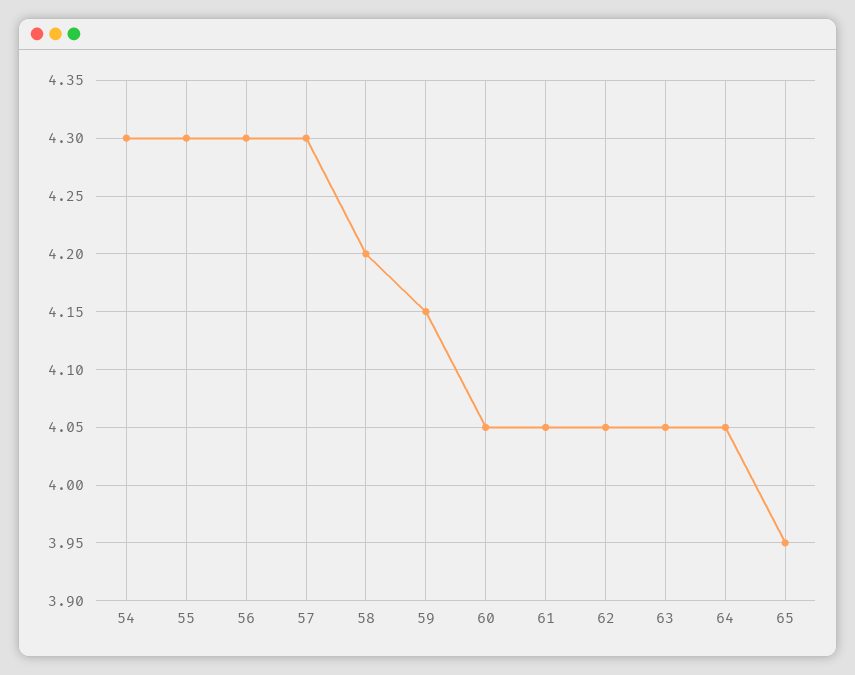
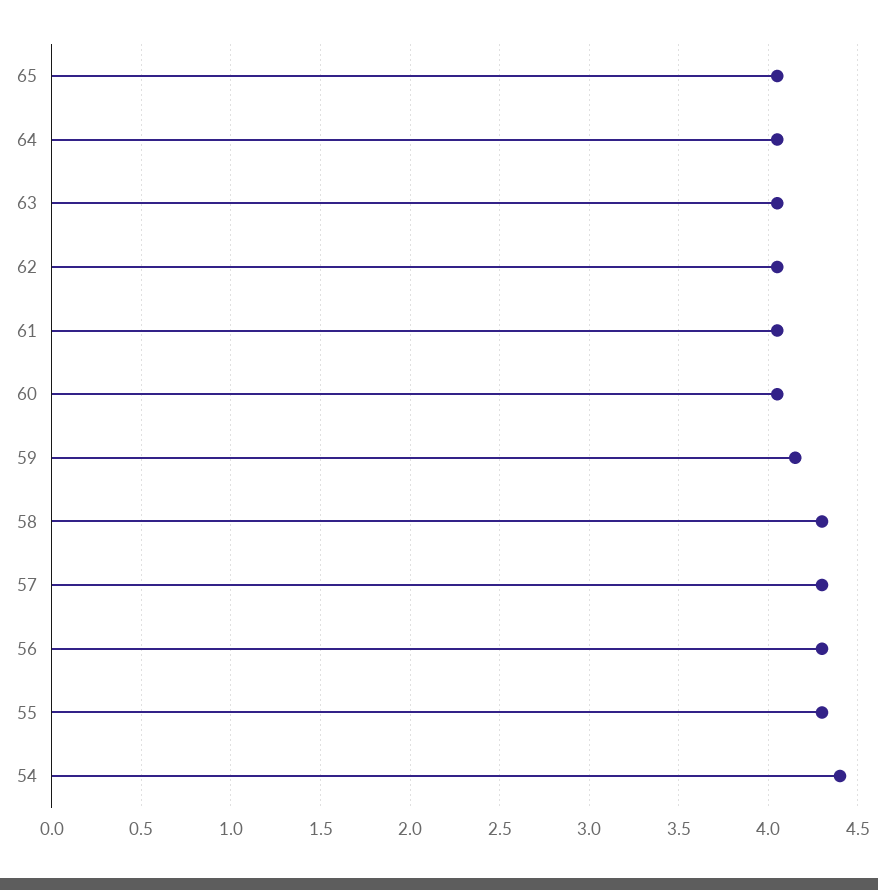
54: 4.3 -> 4.4
58: 4.2 -> 4.3
65: 3.95 -> 4.05

